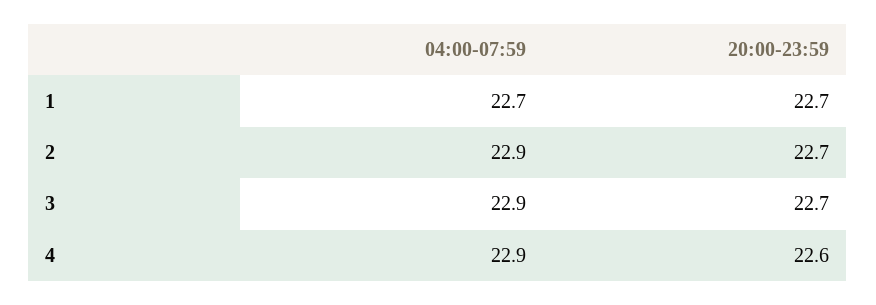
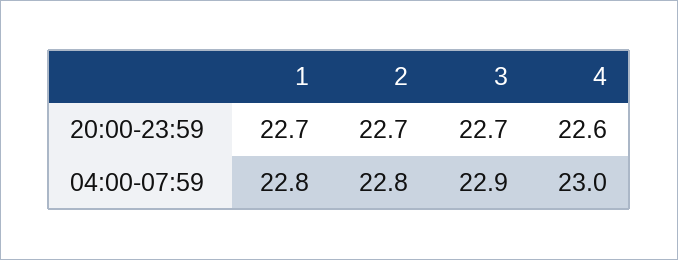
04:00-07:59, 1: 22.7 -> 22.8
04:00-07:59, 2: 22.9 -> 22.8
04:00-07:59, 4: 22.9 -> 23

